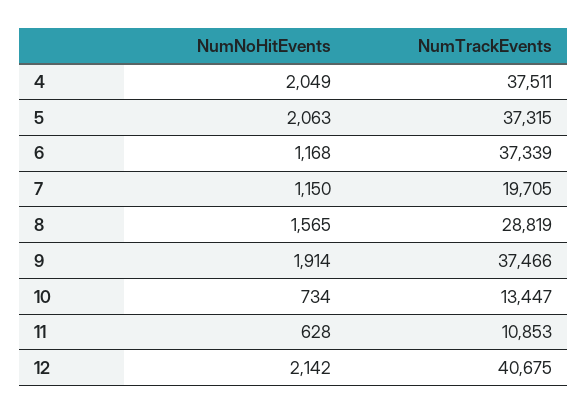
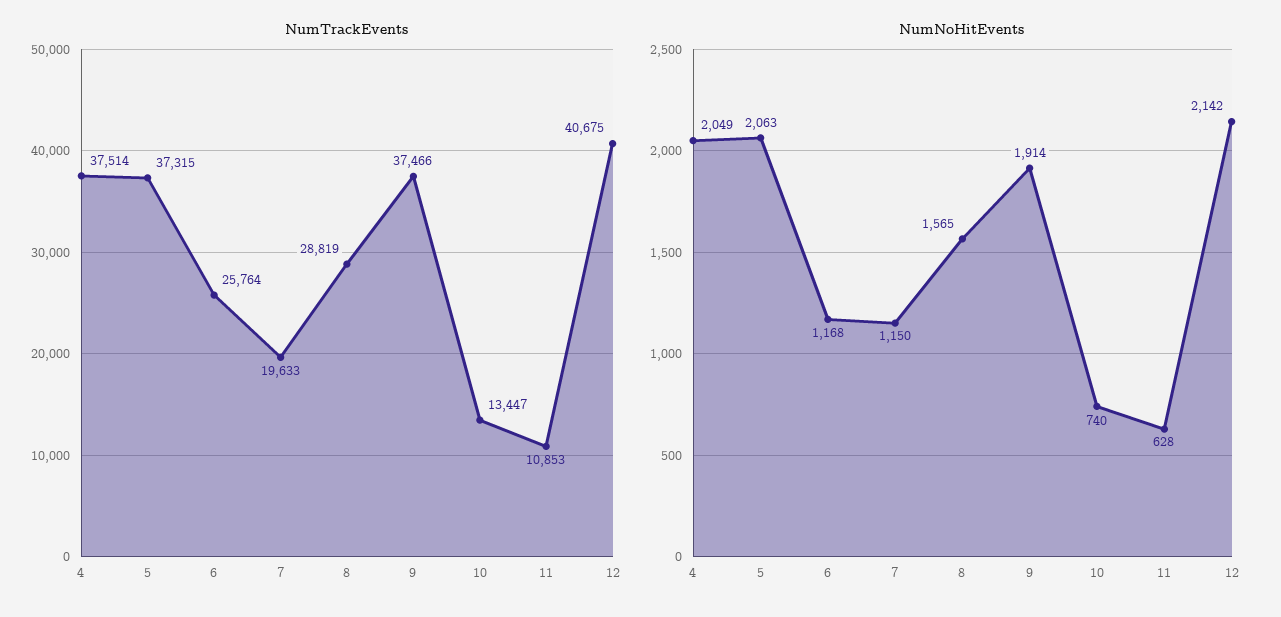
NumTrackEvents, 4: 37511 -> 37514
NumTrackEvents, 6: 37339 -> 25764
NumTrackEvents, 7: 19705 -> 19633
NumNoHitEvents, 10: 734 -> 740

